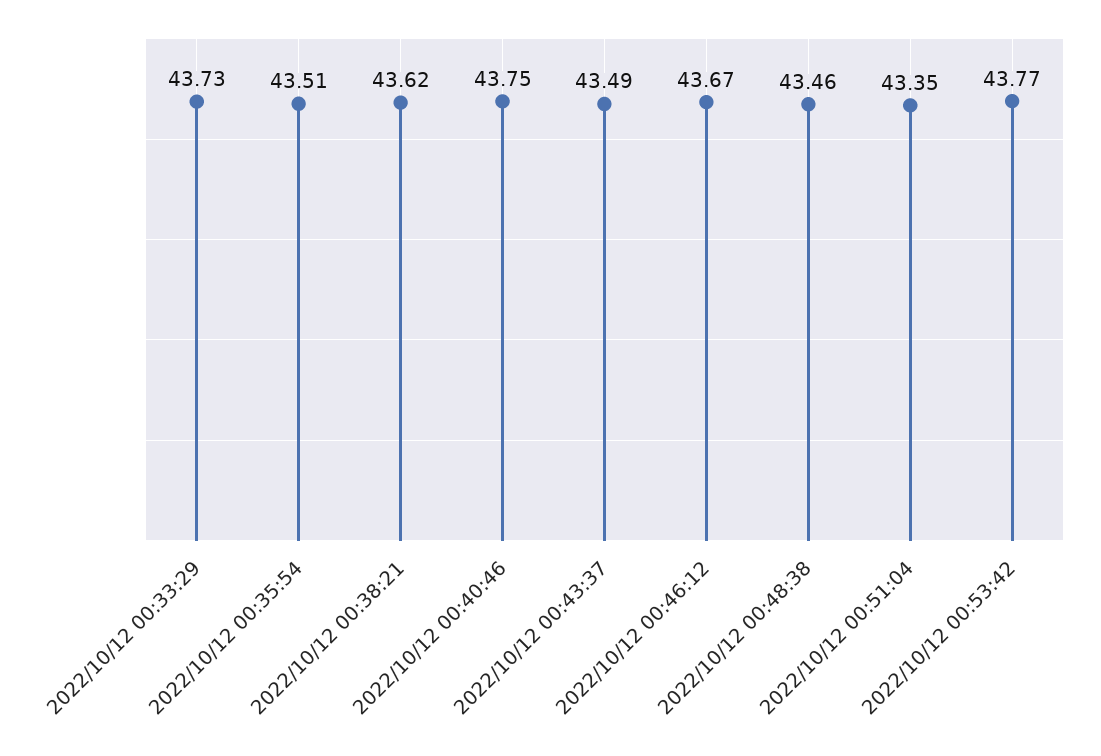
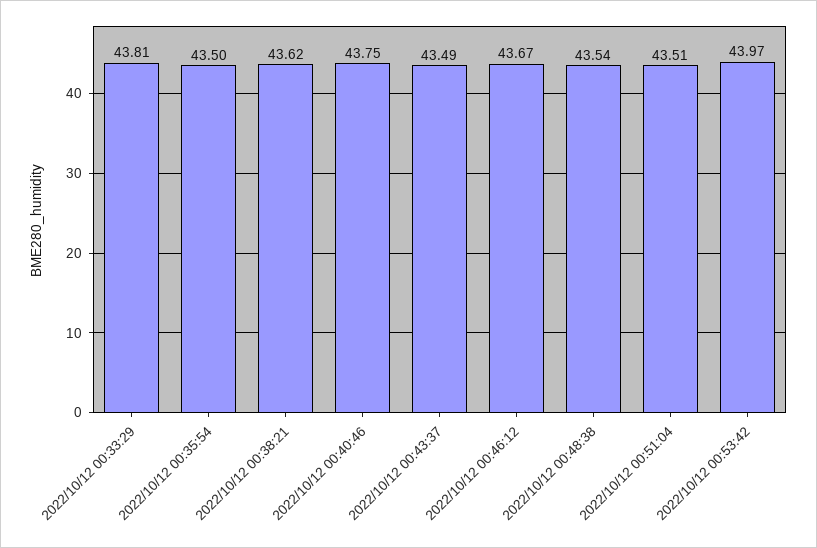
2022/10/12 00:33:29: 43.73 -> 43.81
2022/10/12 00:35:54: 43.51 -> 43.5
2022/10/12 00:48:38: 43.46 -> 43.54
2022/10/12 00:51:04: 43.35 -> 43.51
2022/10/12 00:53:42: 43.77 -> 43.97

